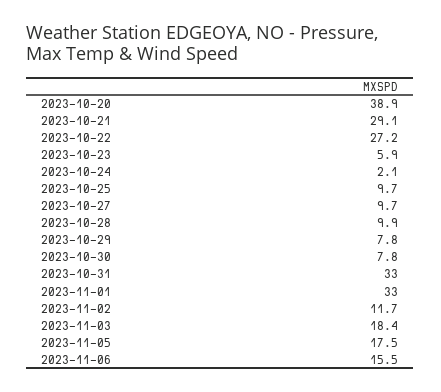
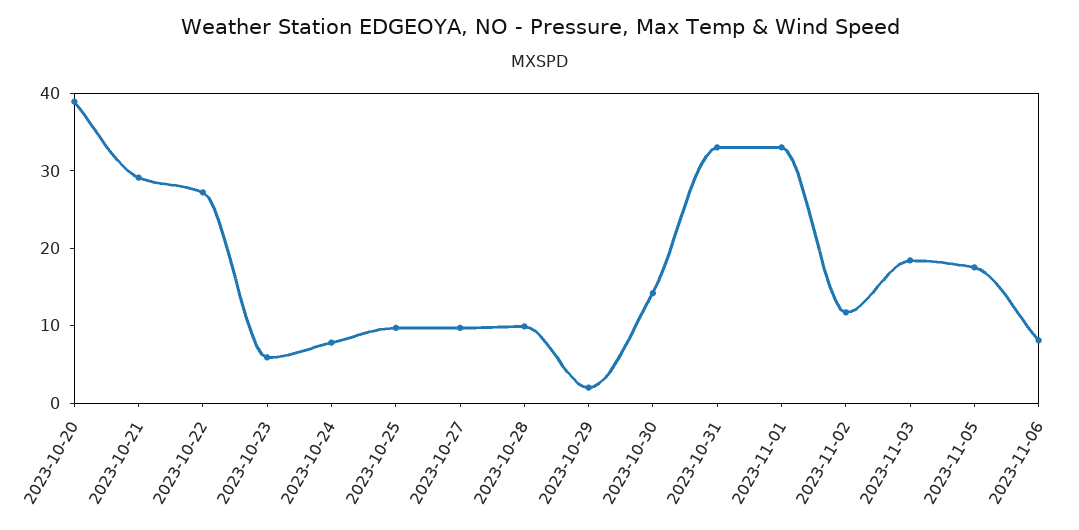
2023-10-24: 2.1 -> 8
2023-10-29: 7.8 -> 2
2023-10-30: 7.8 -> 14
2023-11-06: 15.5 -> 8

